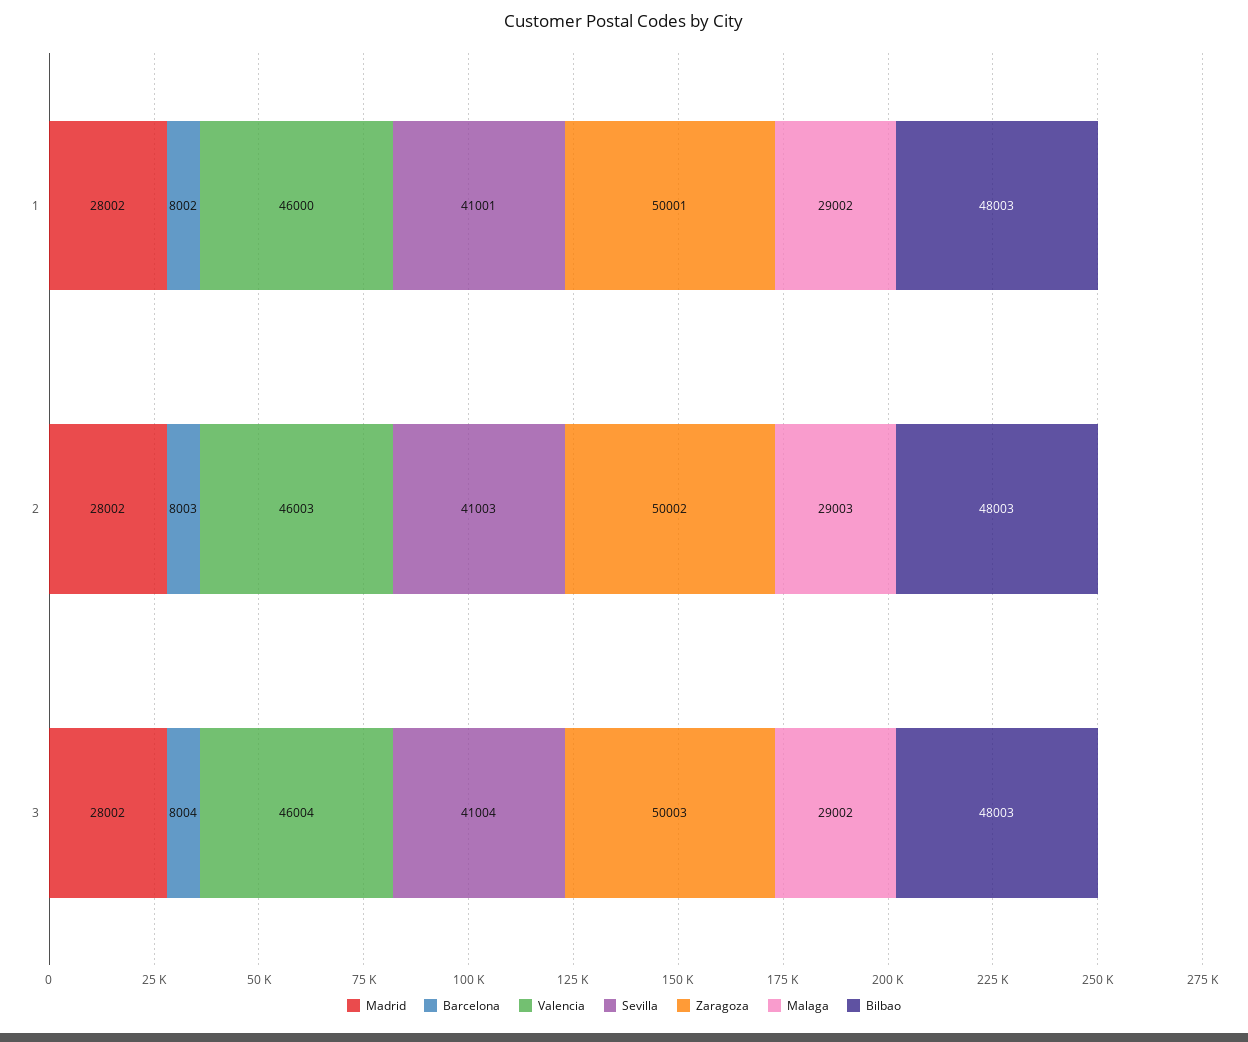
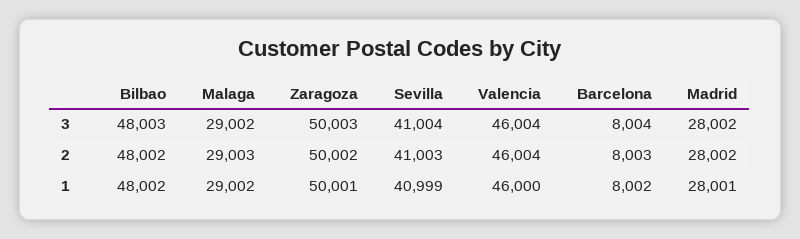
Madrid, 1: 28002 -> 28001
Sevilla, 1: 41001 -> 40999
Bilbao, 1: 48003 -> 48002
Valencia, 2: 46003 -> 46004
Bilbao, 2: 48003 -> 48002

